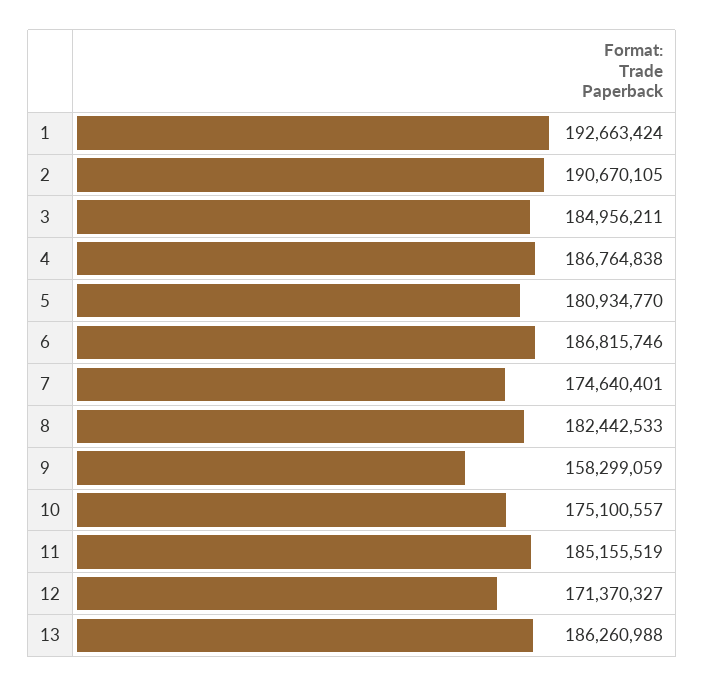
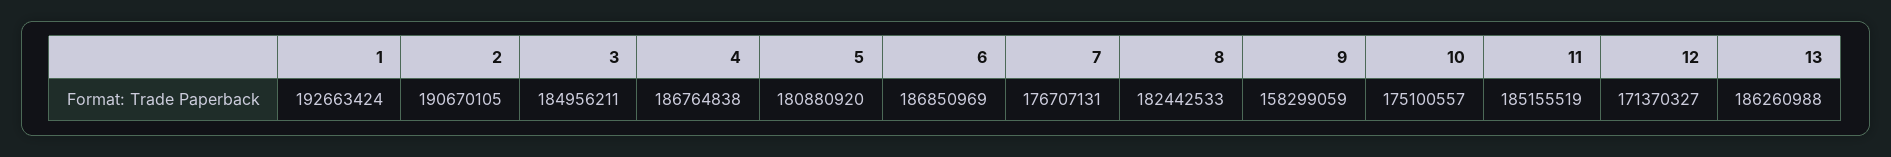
5: 180934770 -> 180880920
6: 186815746 -> 186850969
7: 174640401 -> 176707131

